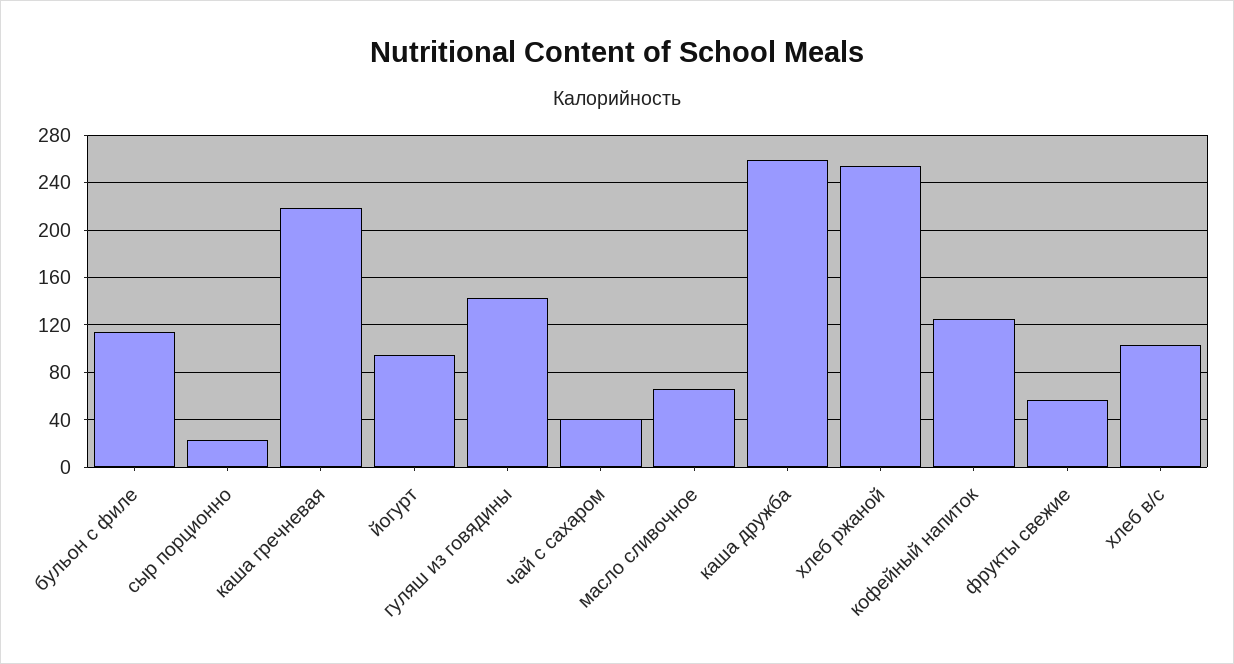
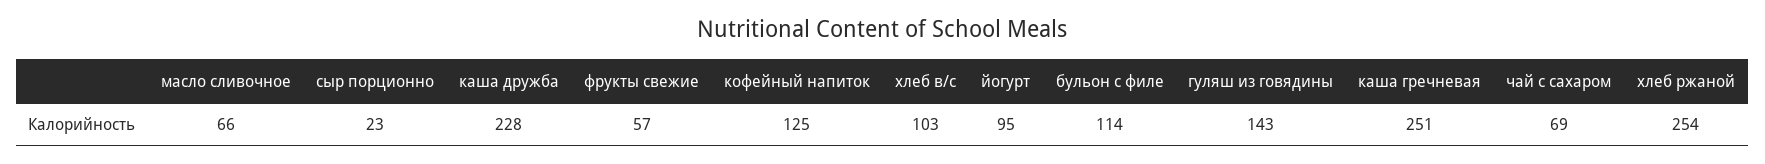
каша гречневая: 220 -> 251
чай с сахаром: 40 -> 69
каша дружба: 260 -> 228

